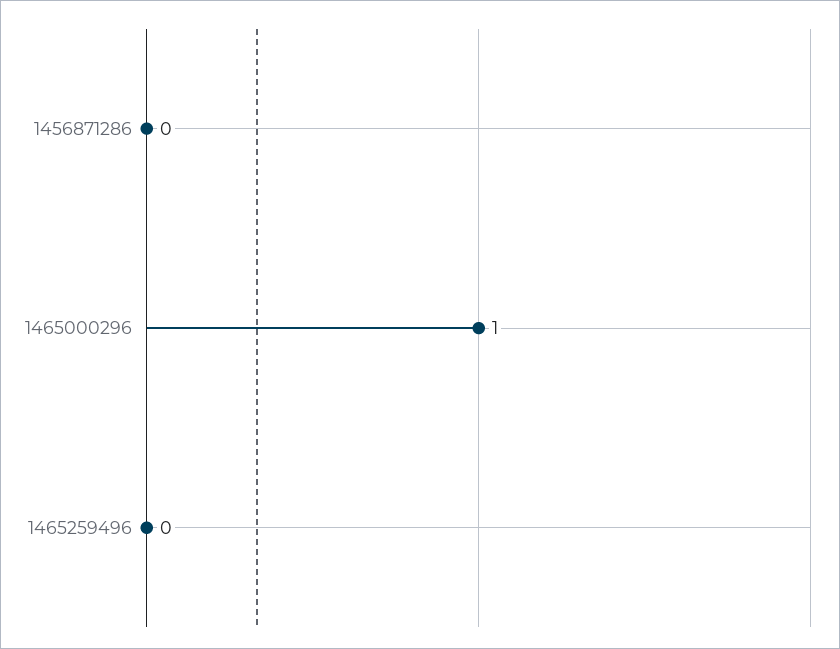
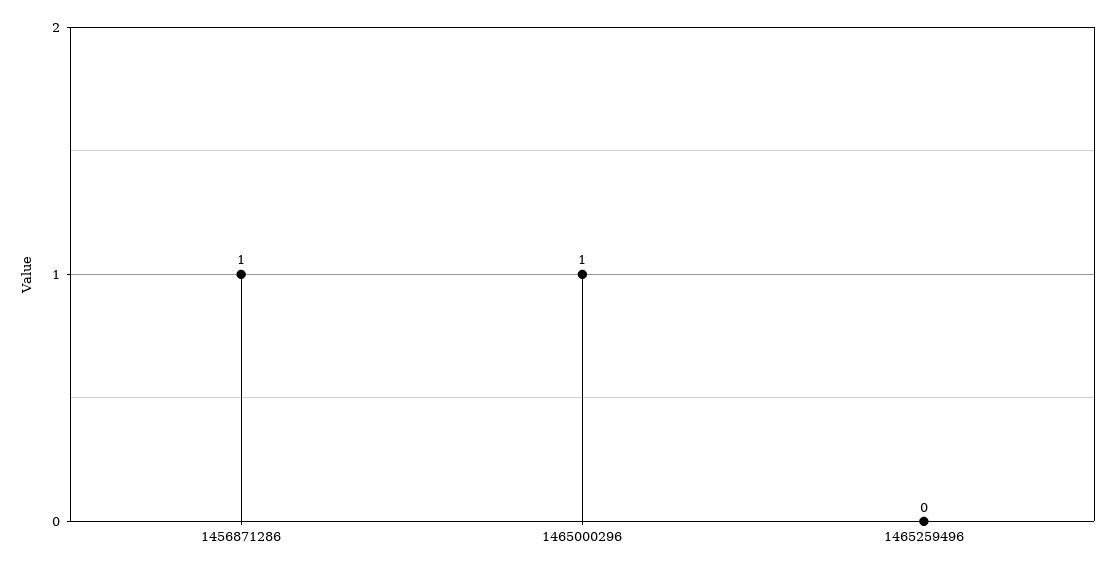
1456871286: 0 -> 1

